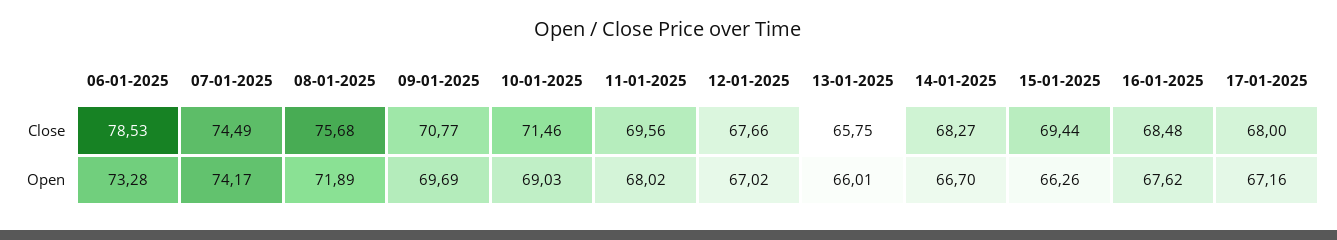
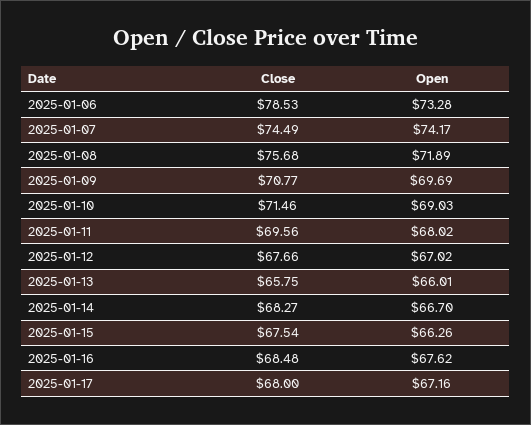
15-01-2025, Close: 69.44 -> 67.54

